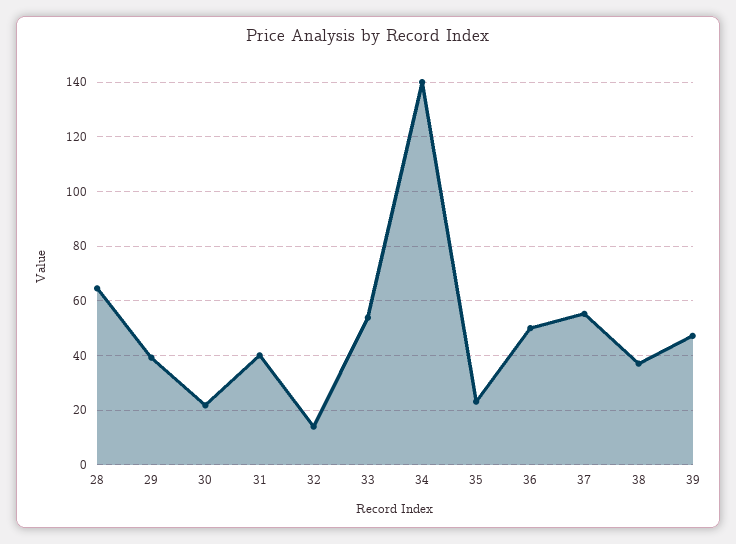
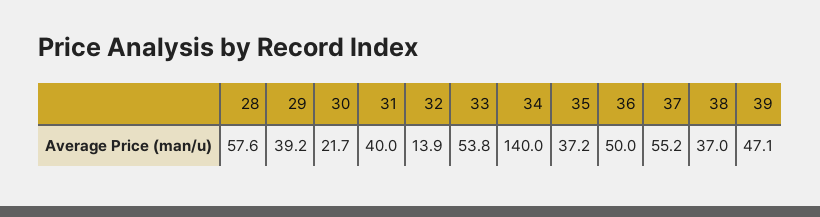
28: 65 -> 57.6
35: 22.5 -> 37.2

